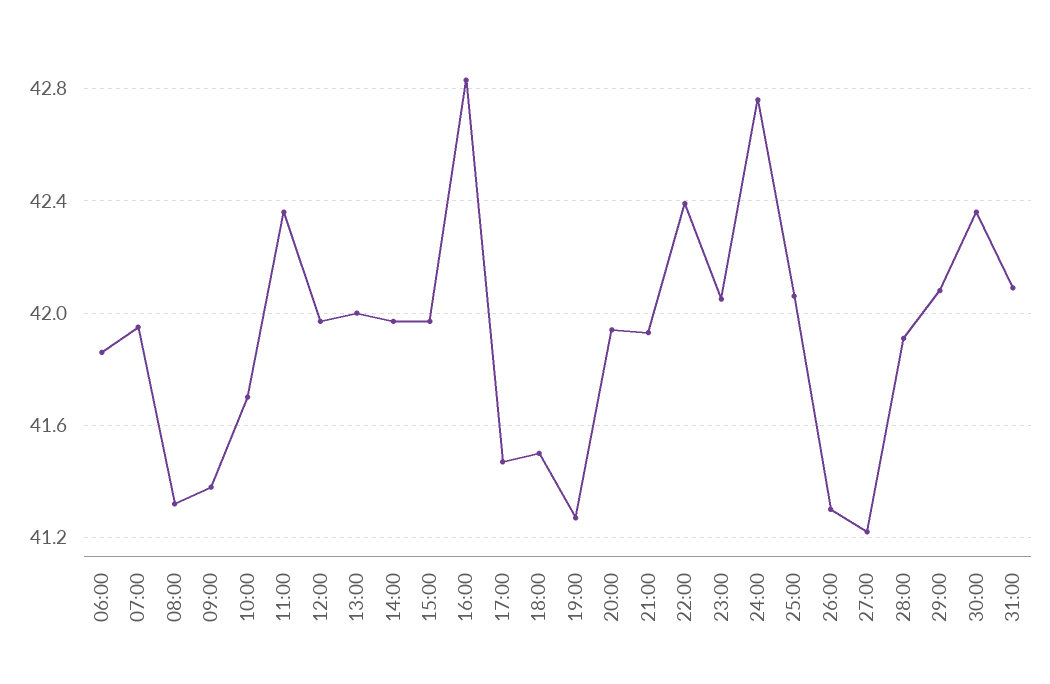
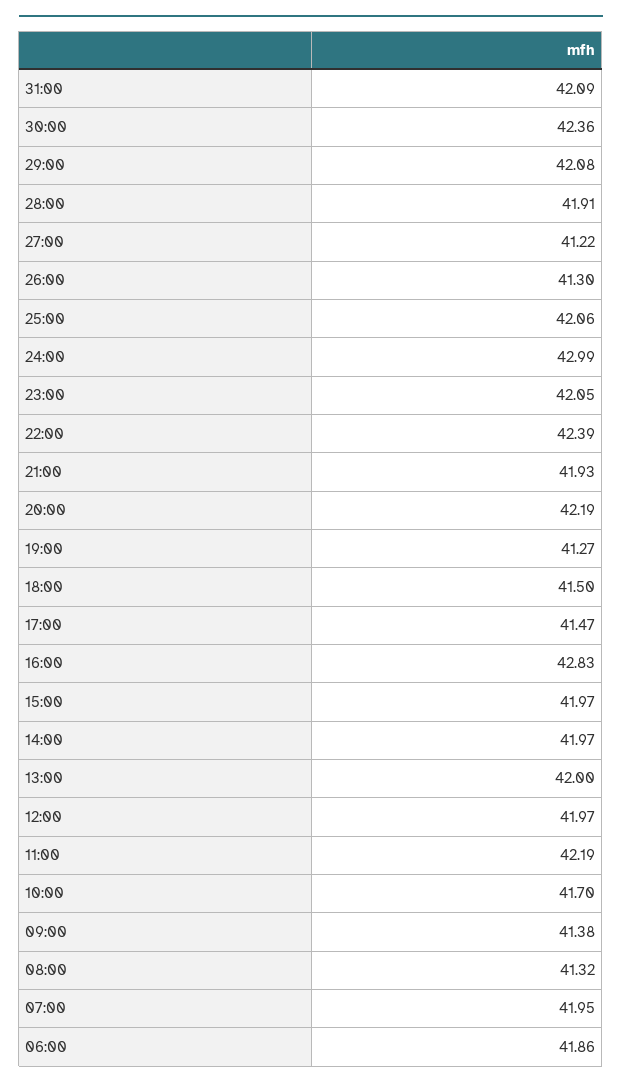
11:00: 42.35 -> 42.19
20:00: 41.95 -> 42.19
24:00: 42.75 -> 42.99

